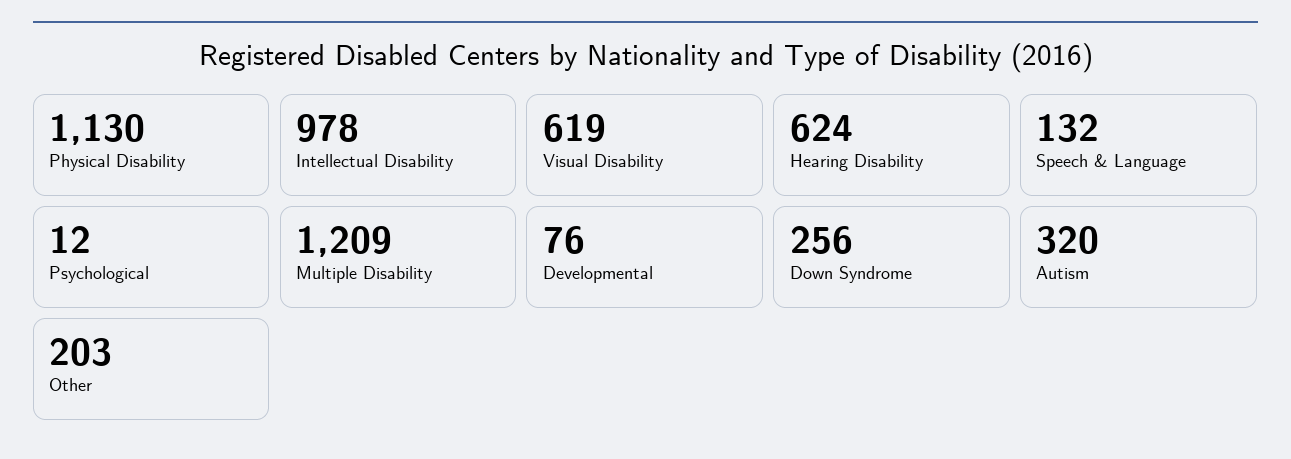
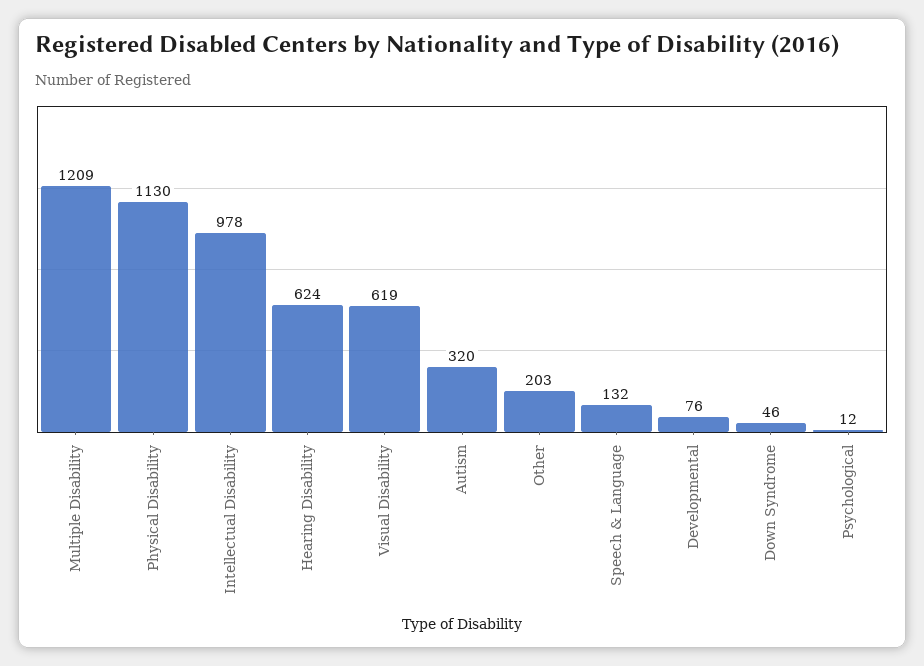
Down Syndrome: 256 -> 46

